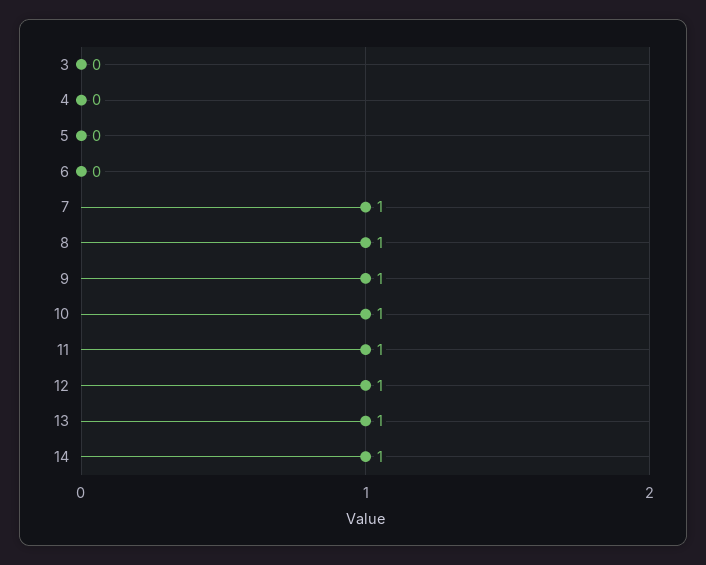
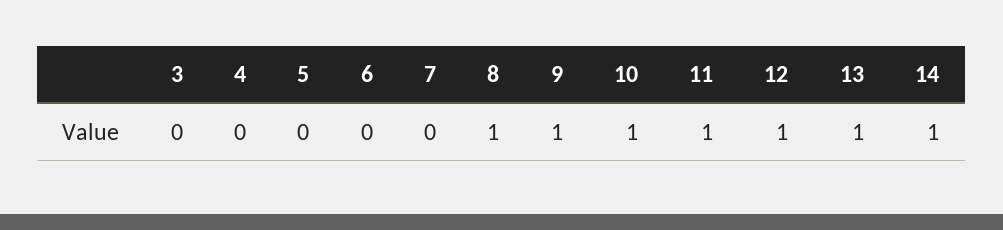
7: 1 -> 0

